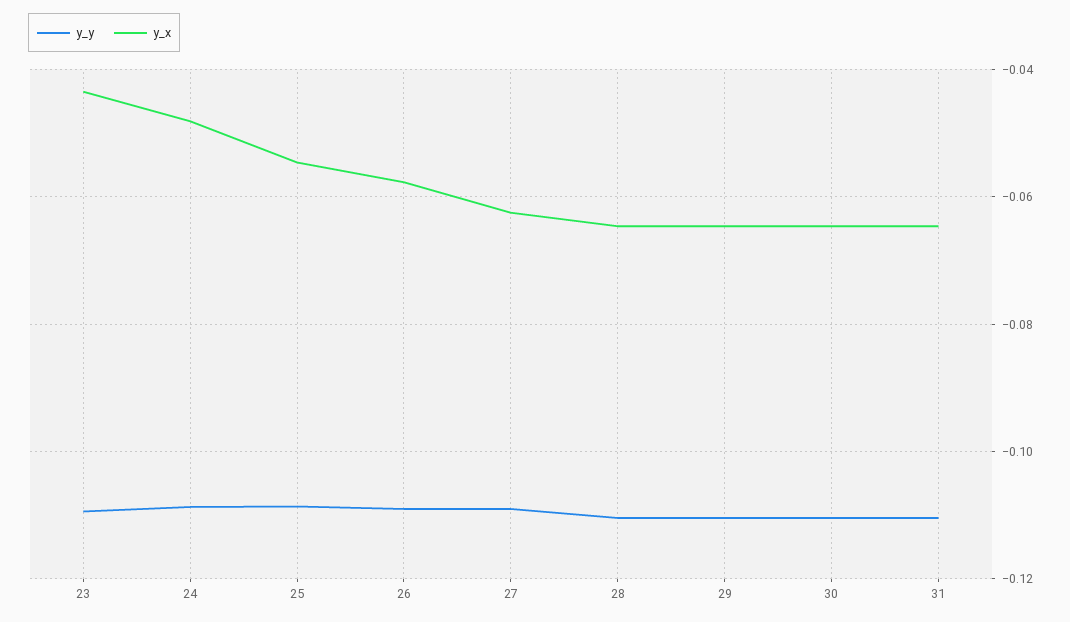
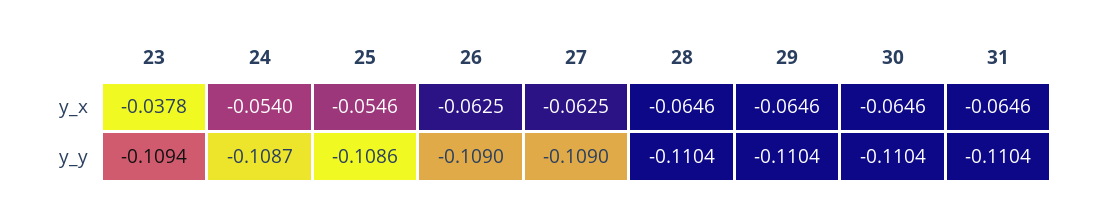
y_x, 23: -0.044 -> -0.0378
y_x, 24: -0.048 -> -0.054
y_x, 26: -0.058 -> -0.0625

